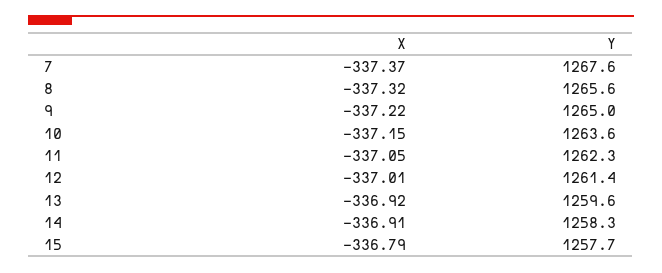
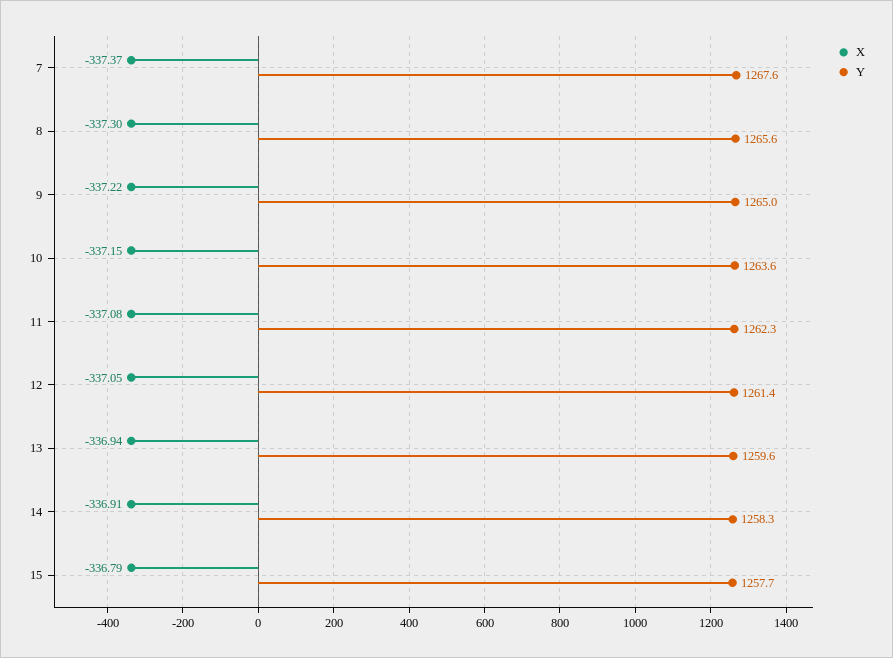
X, 8: -337.32 -> -337.3
X, 11: -337.05 -> -337.08
X, 12: -337.01 -> -337.05
X, 13: -336.92 -> -336.94

